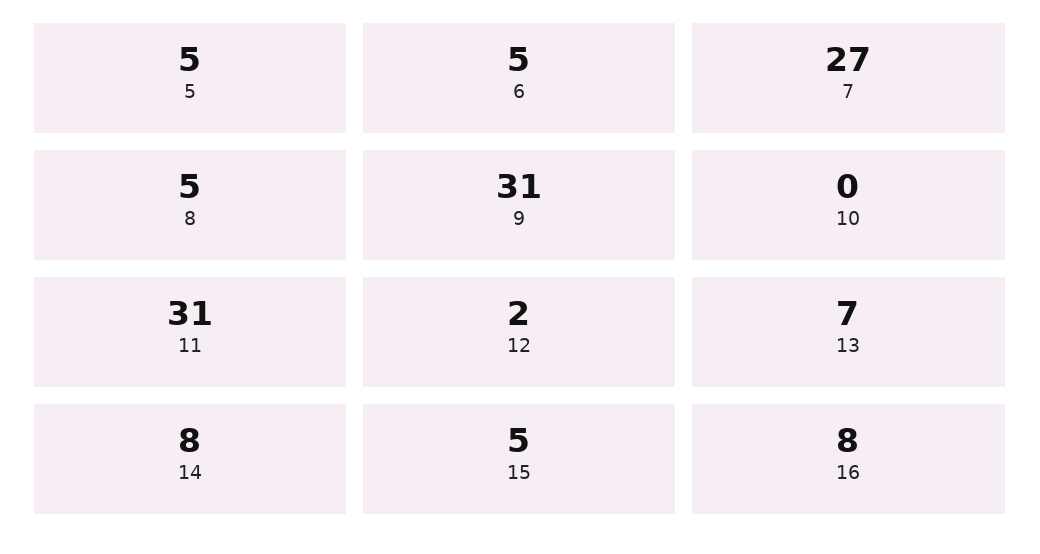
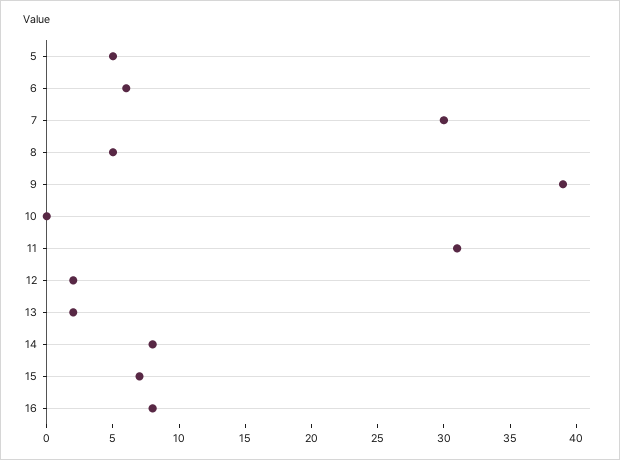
6: 5 -> 6
7: 27 -> 30
9: 31 -> 39
13: 7 -> 2
15: 5 -> 7

